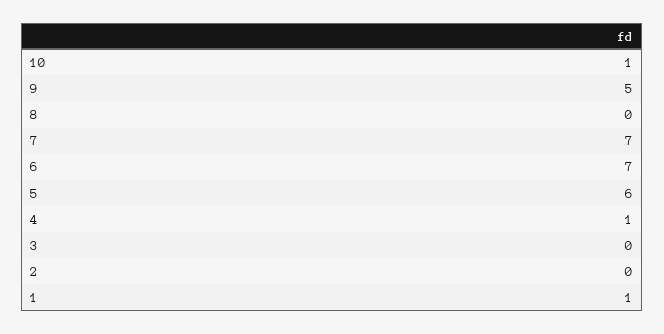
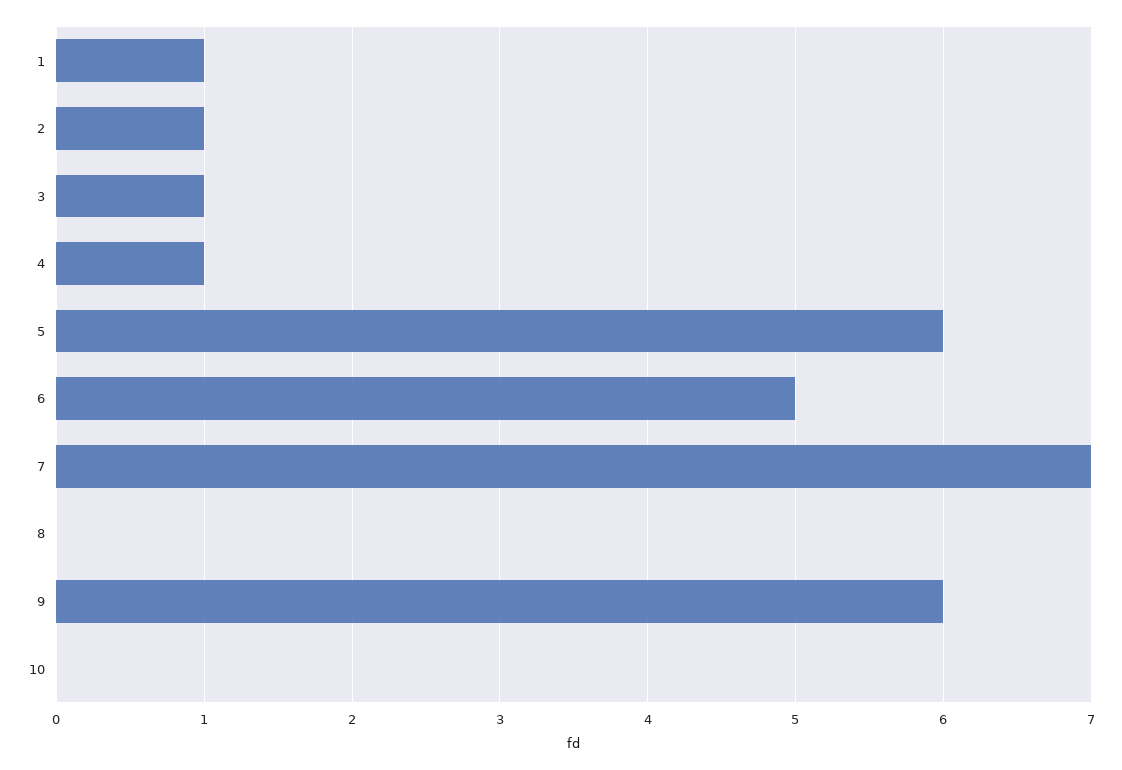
10: 1 -> 0
9: 5 -> 6
6: 7 -> 5
3: 0 -> 1
2: 0 -> 1

